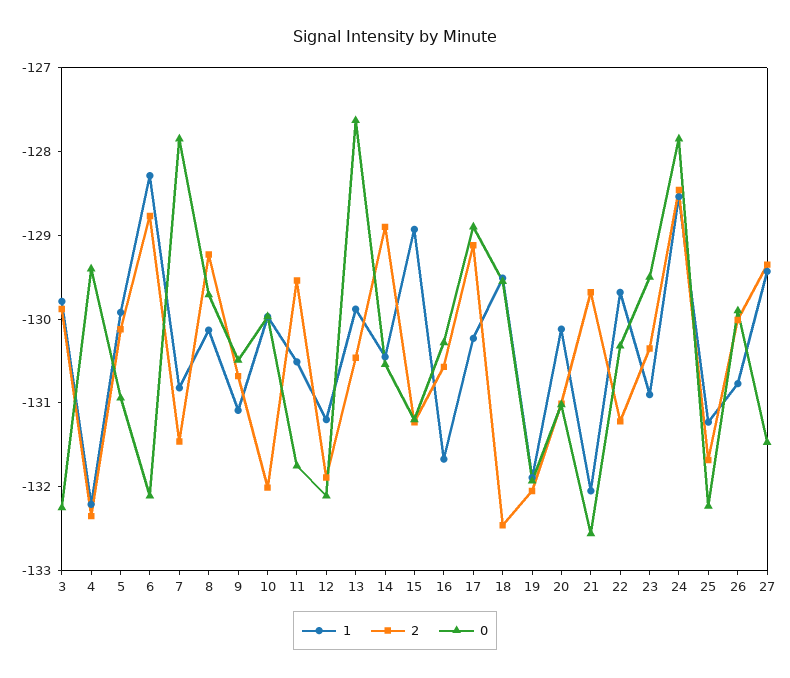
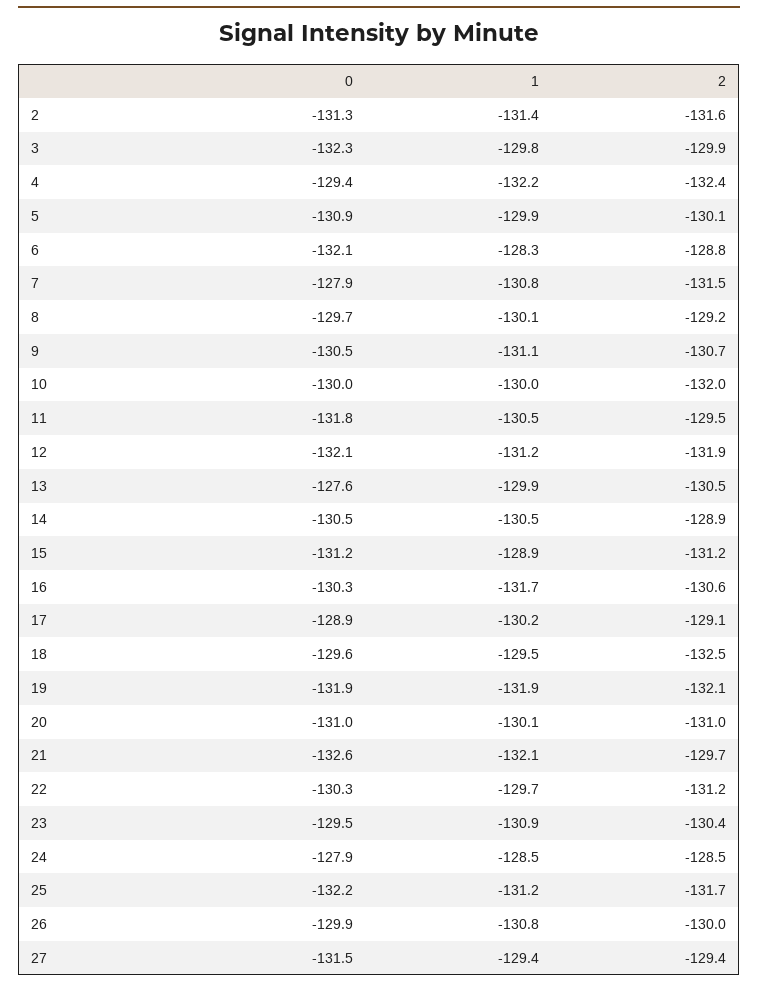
0, 2: none -> -131.3
1, 2: none -> -131.4
2, 2: none -> -131.6

